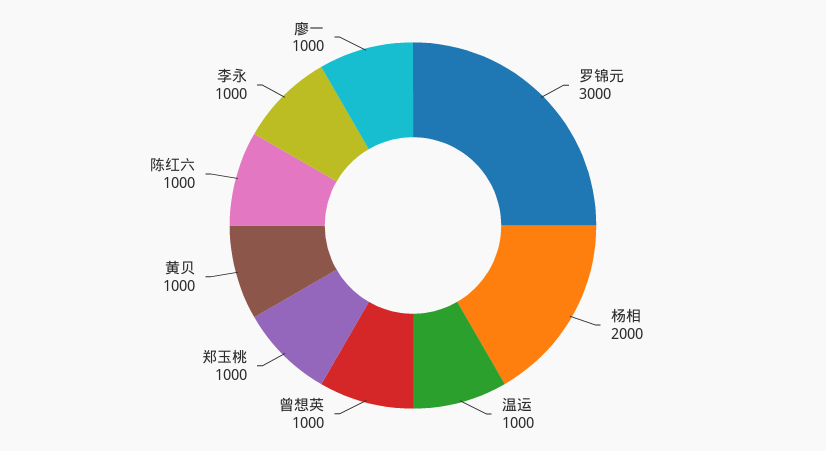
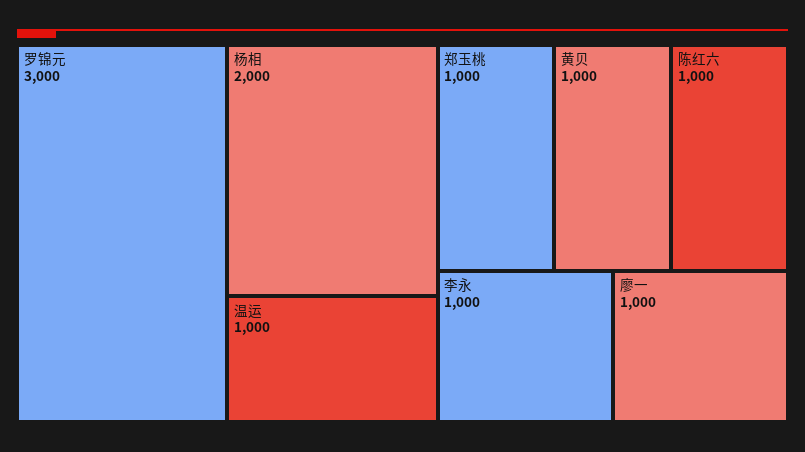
曾想英: 1000 -> none

